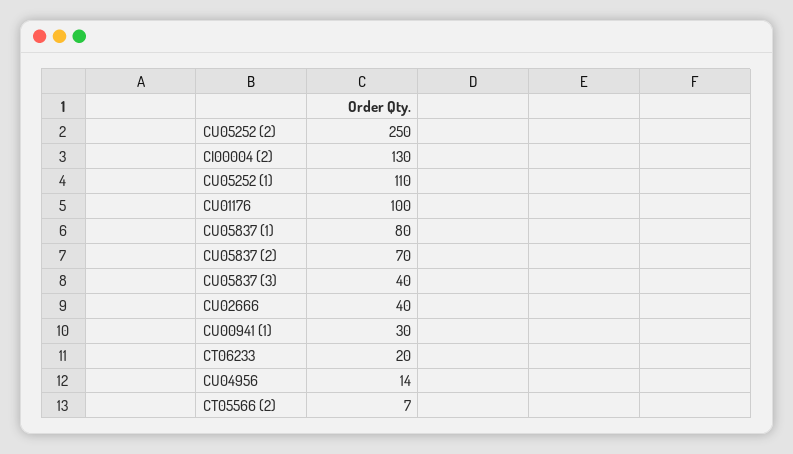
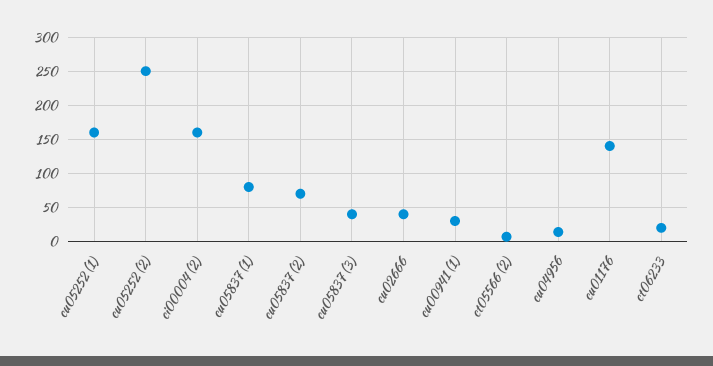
CI00004 (2): 130 -> 160
CU05252 (1): 110 -> 160
CU01176: 100 -> 140

